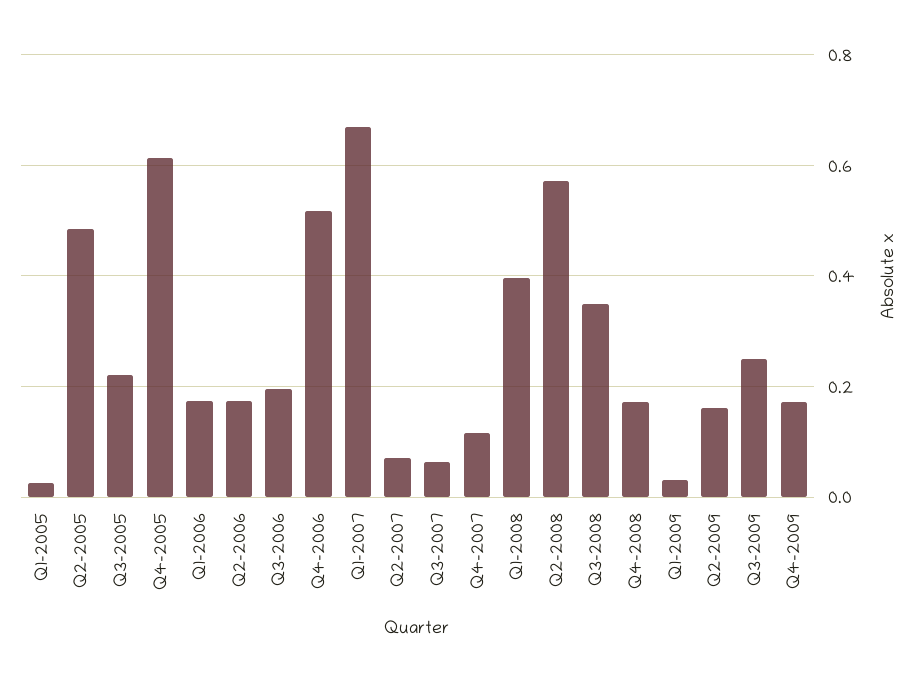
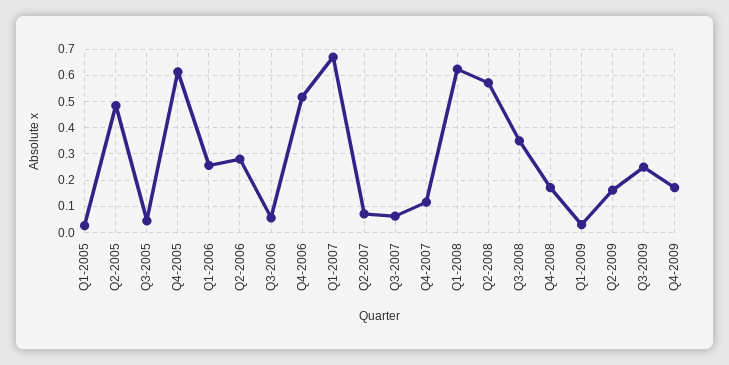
Q3-2005: 0.22 -> 0.05
Q1-2006: 0.18 -> 0.25
Q2-2006: 0.18 -> 0.275
Q3-2006: 0.2 -> 0.05
Q1-2008: 0.4 -> 0.625

